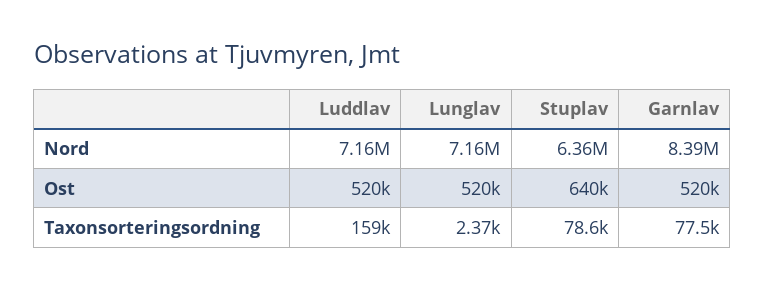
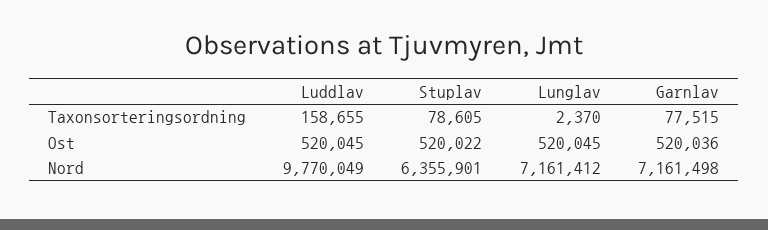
Luddlav, Nord: 7160000 -> 9770049
Garnlav, Nord: 8390000 -> 7161498
Stuplav, Ost: 640000 -> 520022

